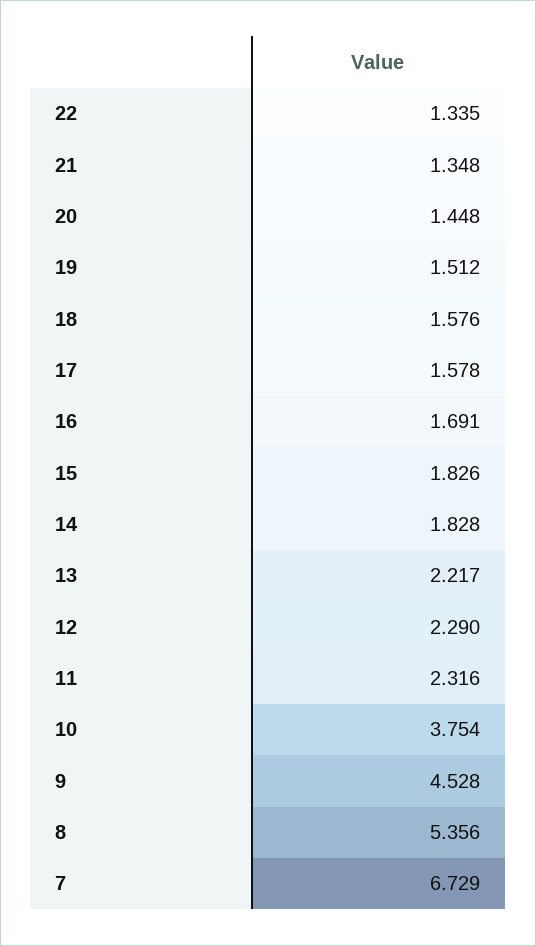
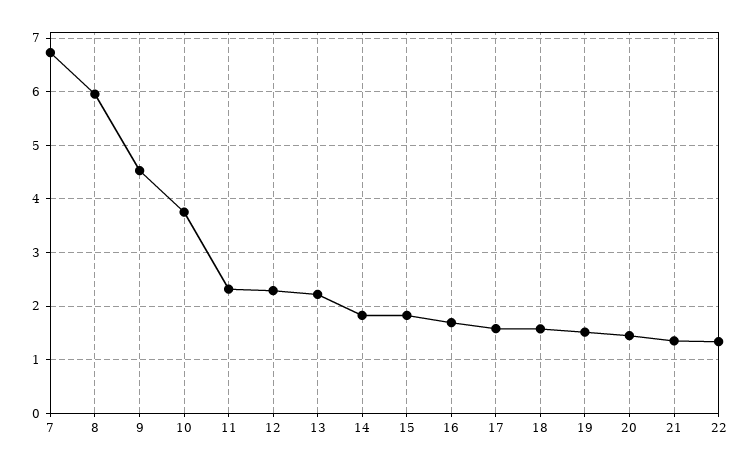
8: 5.356 -> 6

